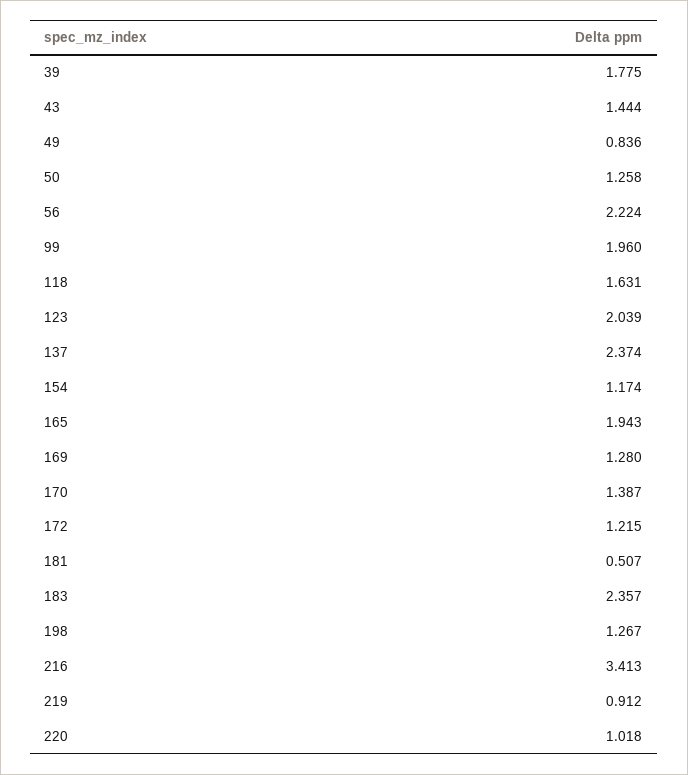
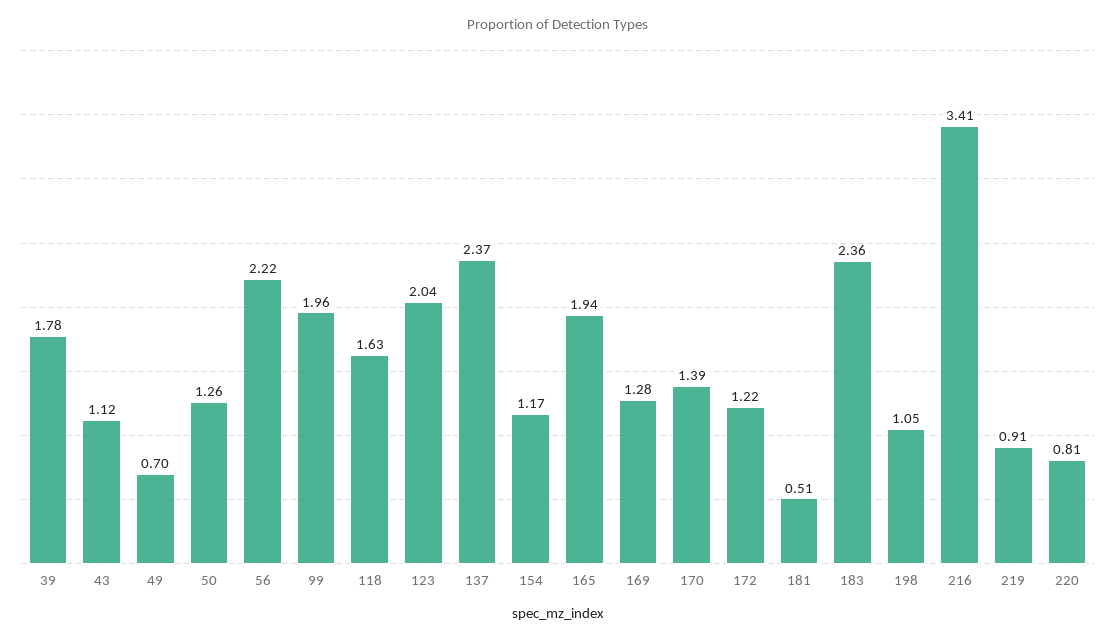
43: 1.444 -> 1.12
49: 0.836 -> 0.7
198: 1.267 -> 1.05
220: 1.018 -> 0.81

